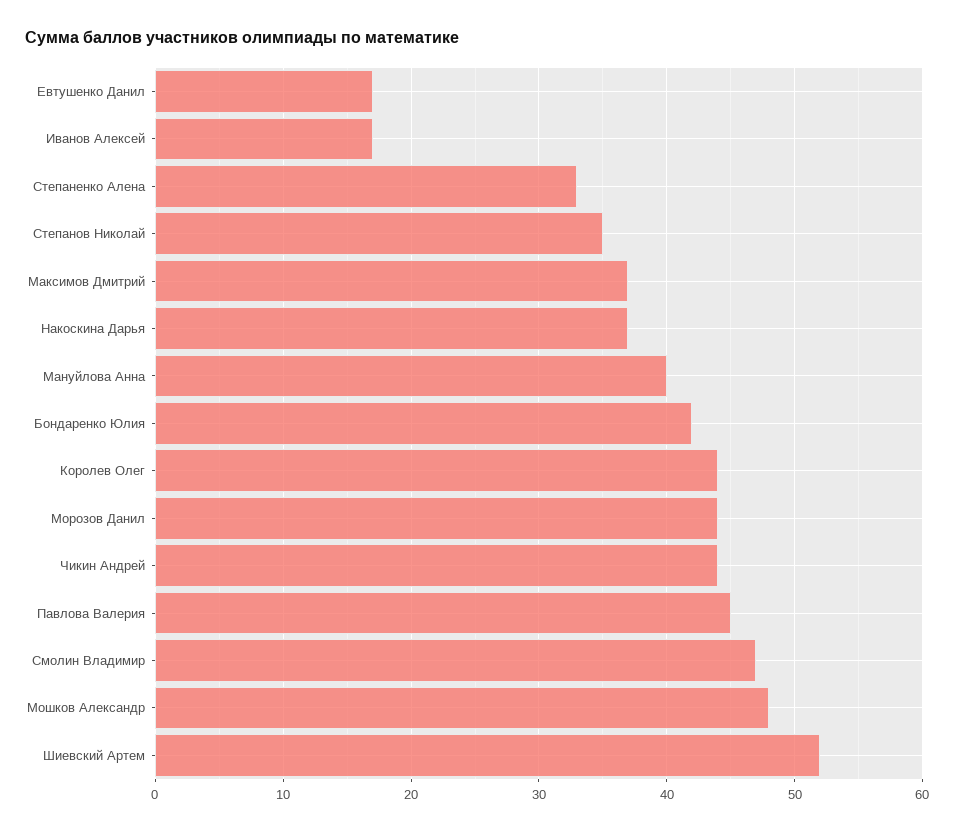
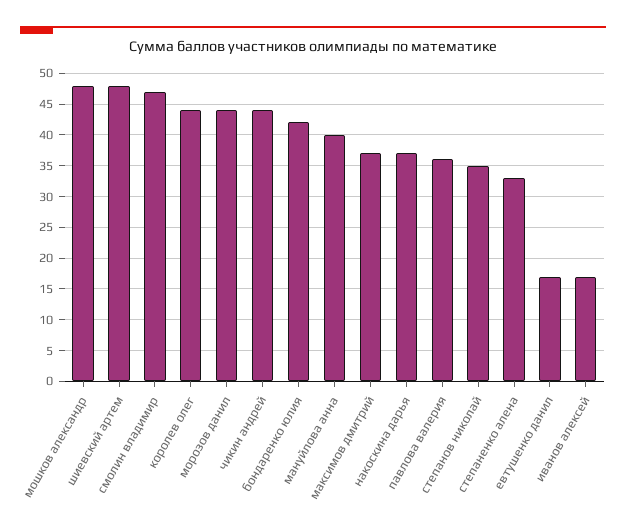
Павлова Валерия: 45 -> 36
Шиевский Артем: 52 -> 48

